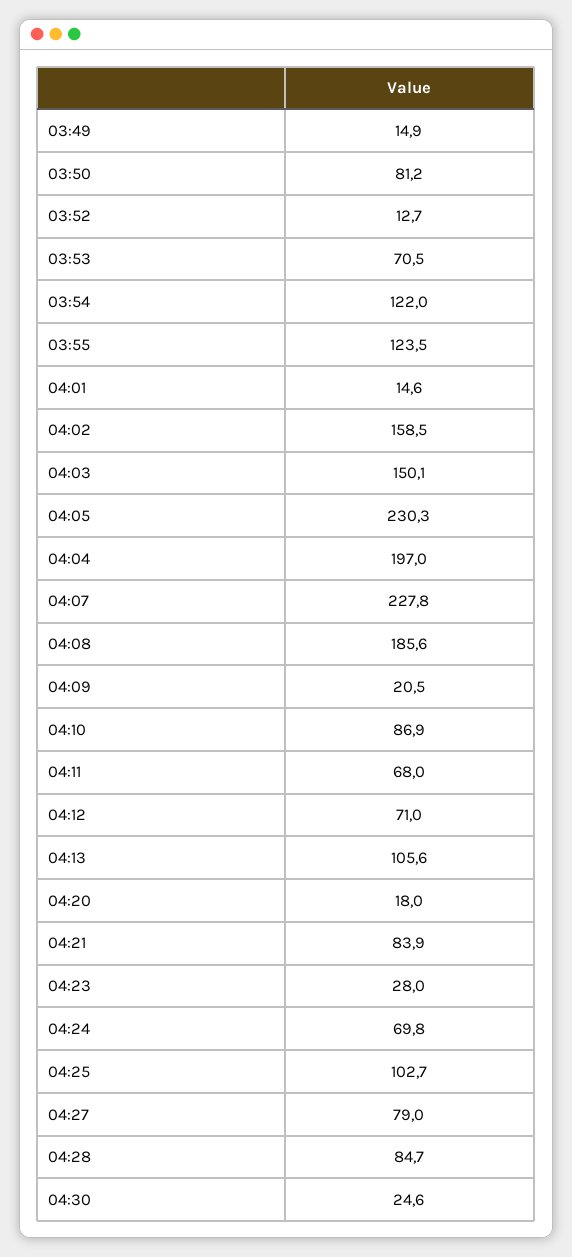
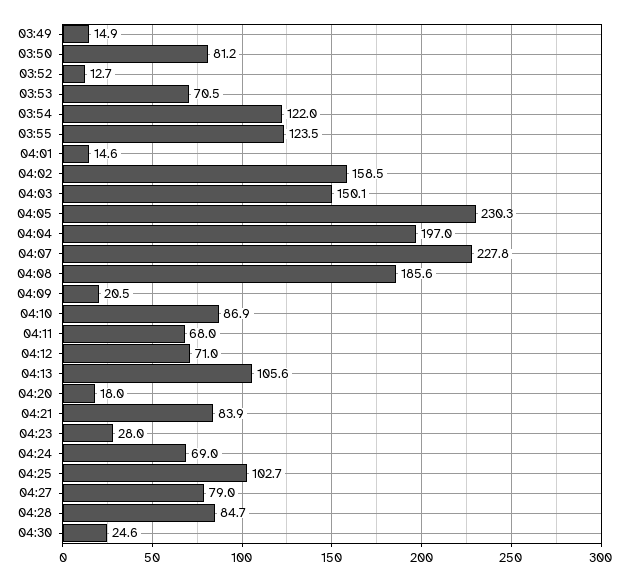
04:24: 69.8 -> 69

